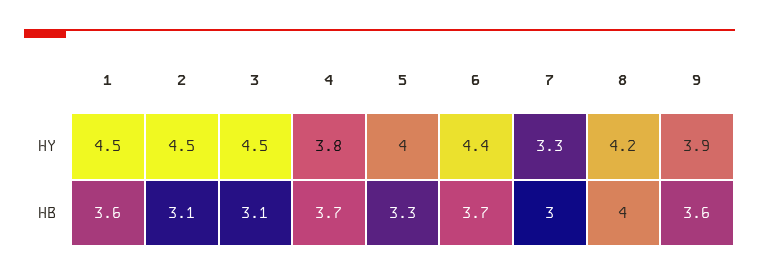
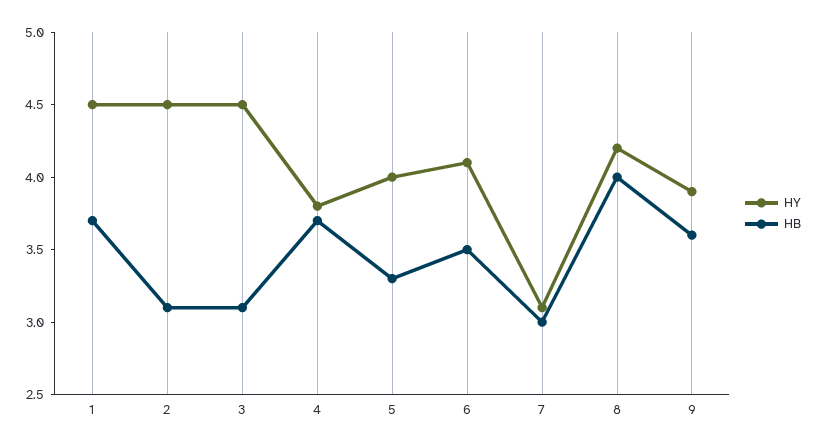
HY, 6: 4.4 -> 4.1
HY, 7: 3.3 -> 3.1
HB, 1: 3.6 -> 3.7
HB, 6: 3.7 -> 3.5

